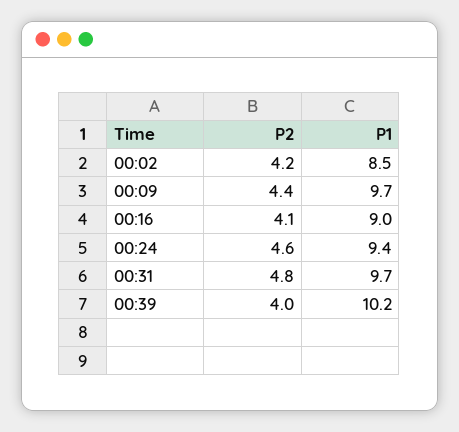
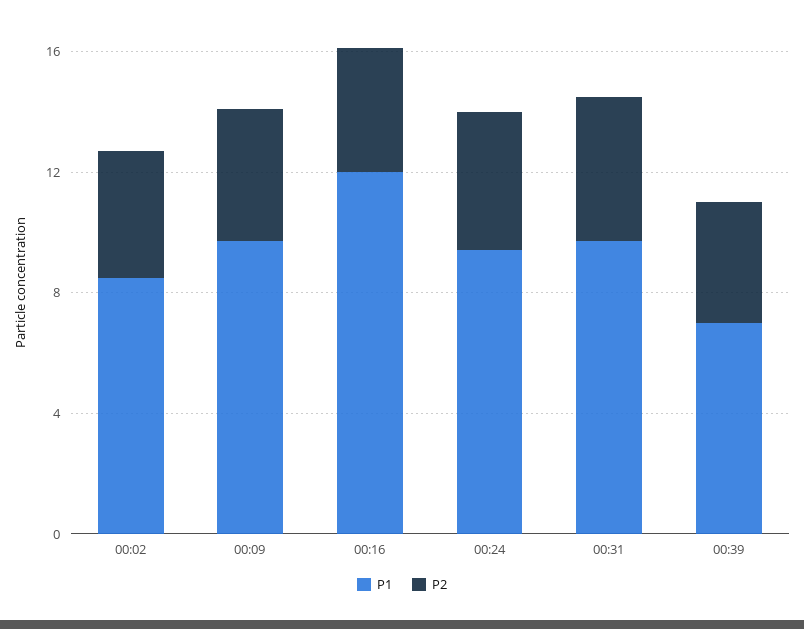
P1, 00:16: 9 -> 12
P1, 00:39: 10.2 -> 7

